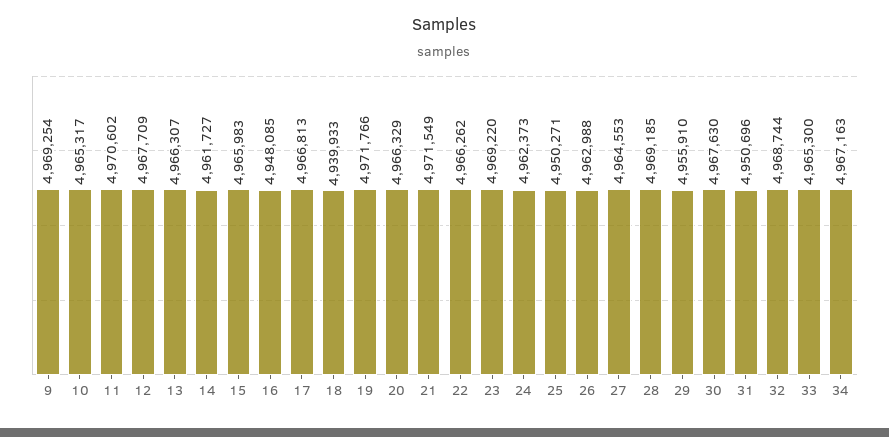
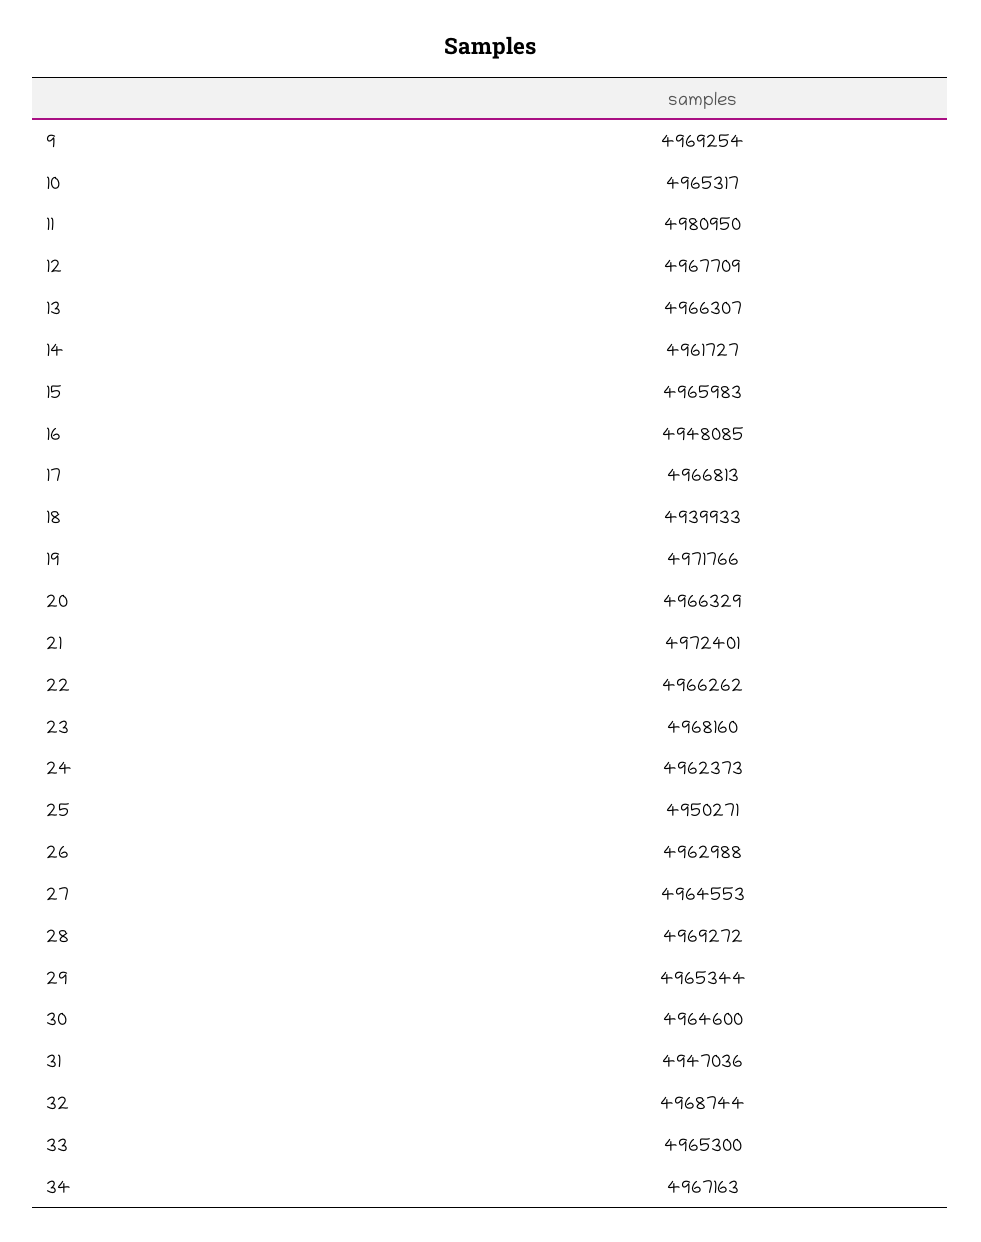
11: 4970602 -> 4980950
21: 4971549 -> 4972401
23: 4969220 -> 4968160
28: 4969185 -> 4969272
29: 4955910 -> 4965344
30: 4967630 -> 4964600
31: 4950696 -> 4947036

